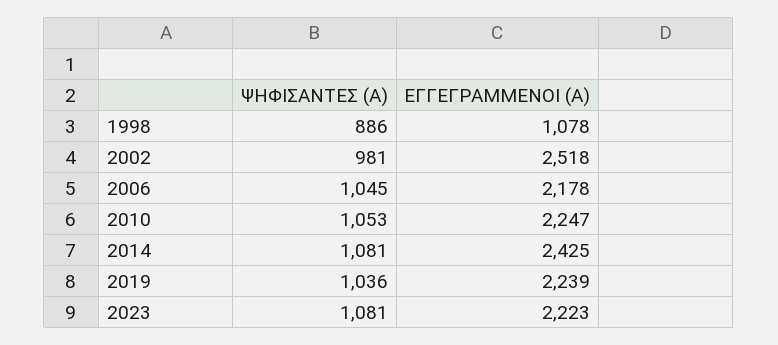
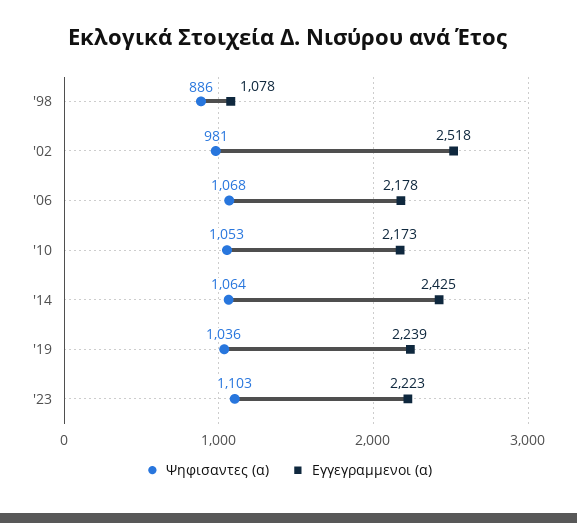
ΨΗΦΙΣΑΝΤΕΣ (Α), 2006: 1045 -> 1068
ΕΓΓΕΓΡΑΜΜΕΝΟΙ (Α), 2010: 2247 -> 2173
ΨΗΦΙΣΑΝΤΕΣ (Α), 2014: 1081 -> 1064
ΨΗΦΙΣΑΝΤΕΣ (Α), 2023: 1081 -> 1103

